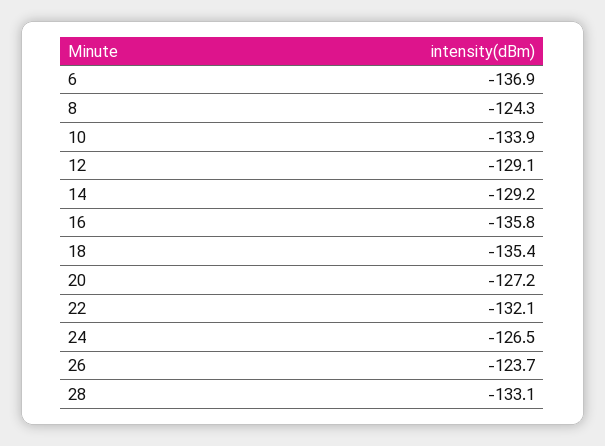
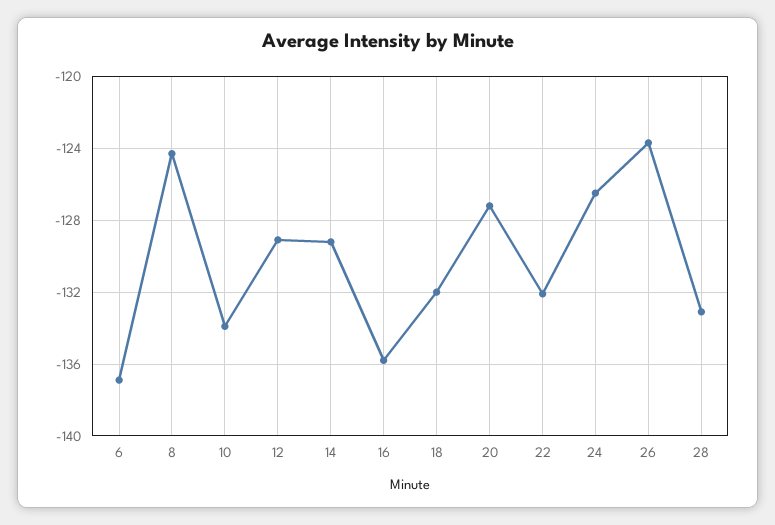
18: -135.4 -> -132

